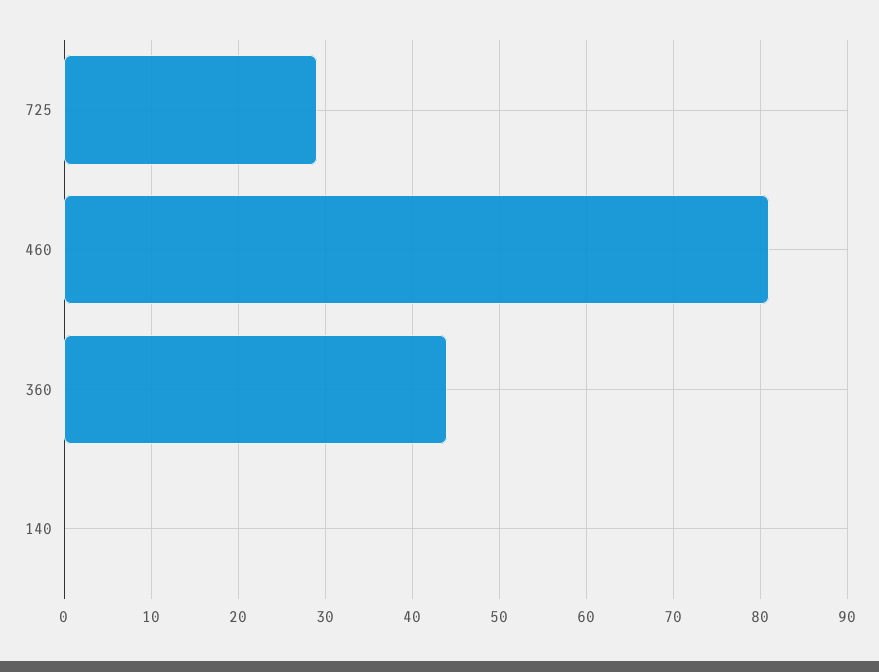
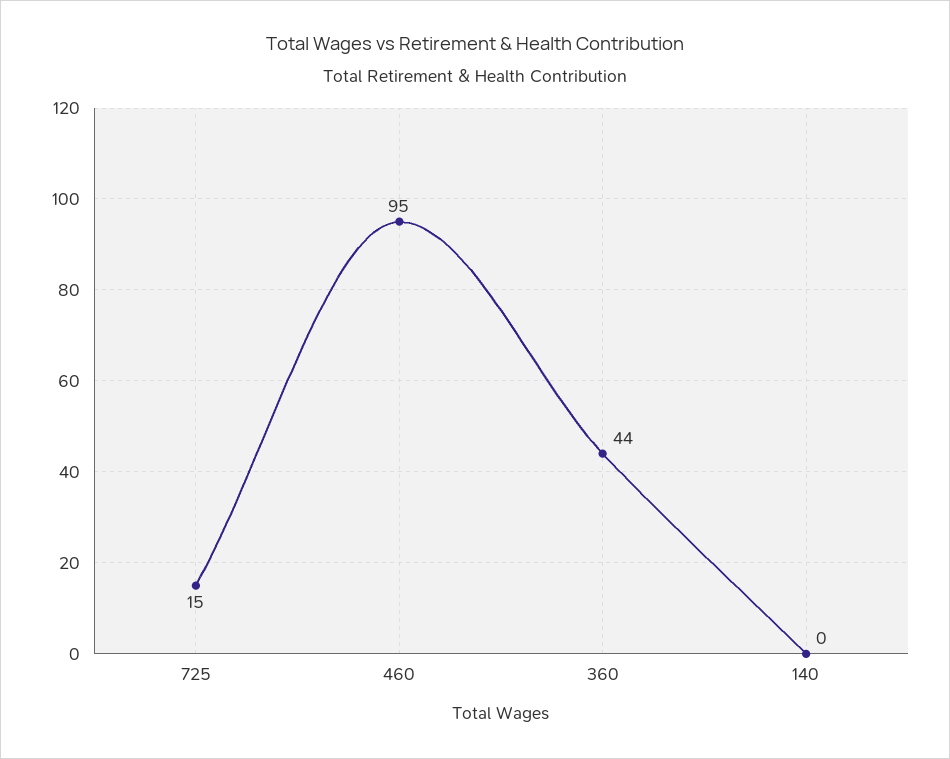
725: 29 -> 15
460: 81 -> 95

